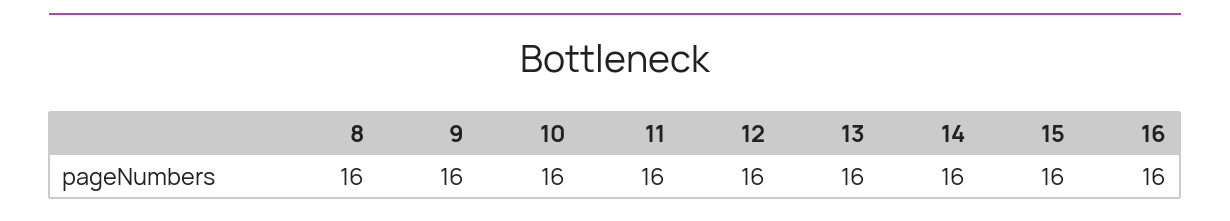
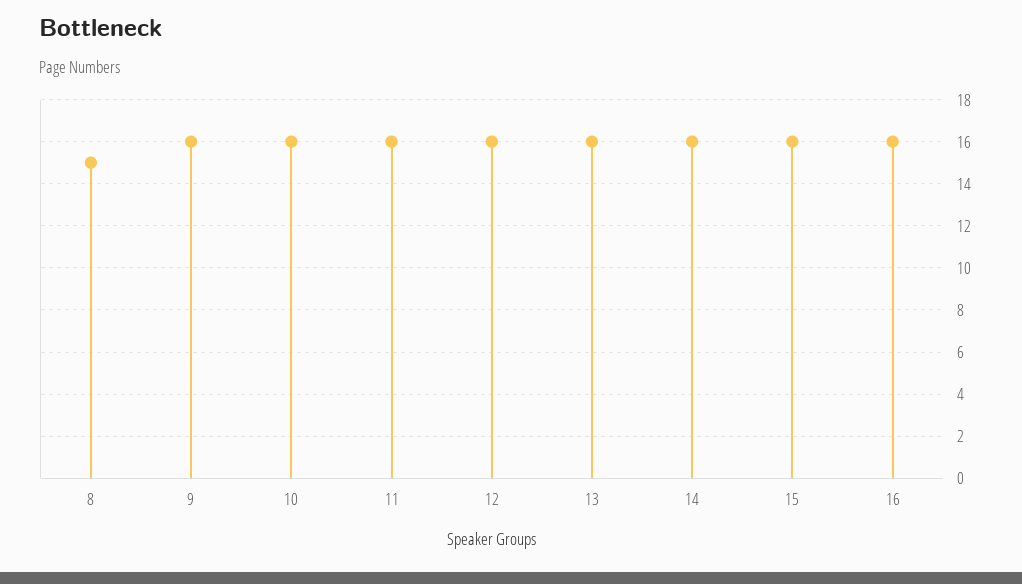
8: 16 -> 15

